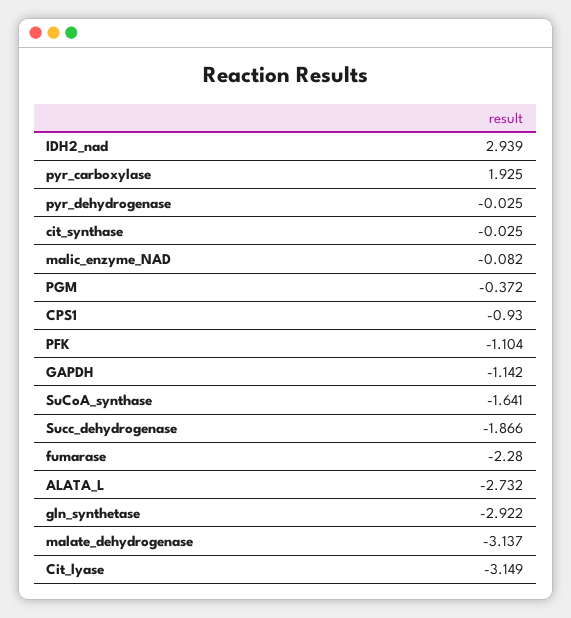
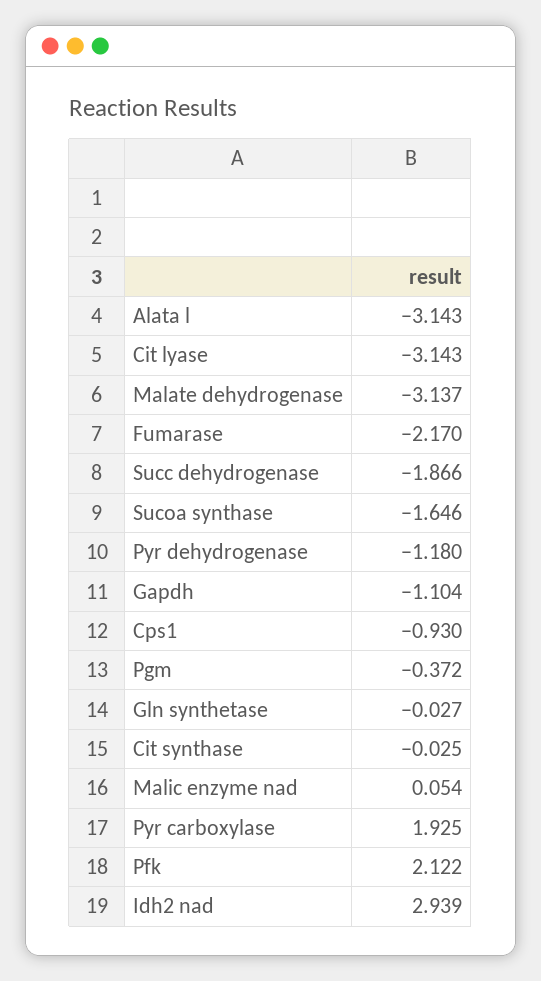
pyr_dehydrogenase: -0.025 -> -1.18
malic_enzyme_NAD: -0.082 -> 0.054
PFK: -1.104 -> 2.122
GAPDH: -1.142 -> -1.104
SuCoA_synthase: -1.641 -> -1.646
fumarase: -2.28 -> -2.17
ALATA_L: -2.732 -> -3.143
gln_synthetase: -2.922 -> -0.027
Cit_lyase: -3.149 -> -3.143

